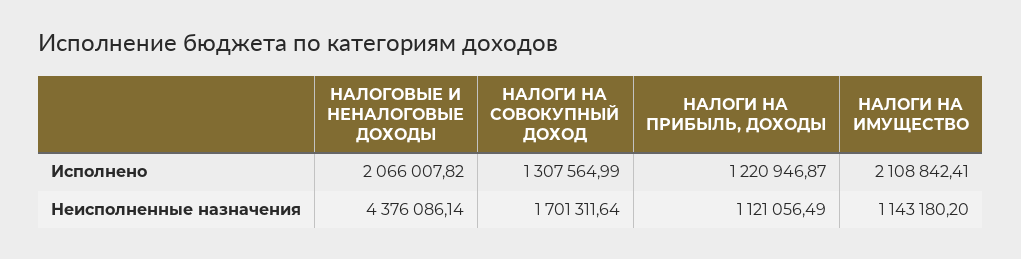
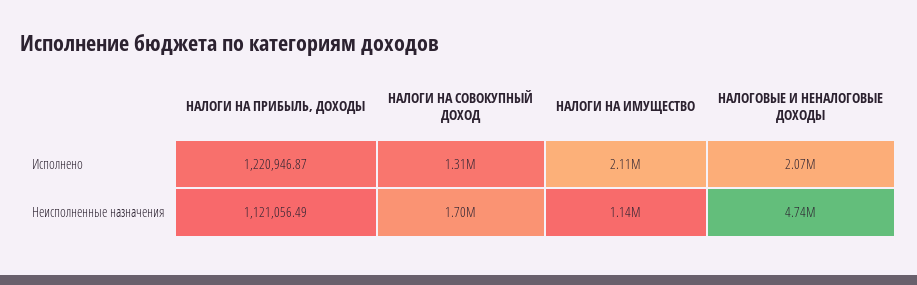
НАЛОГОВЫЕ И НЕНАЛОГОВЫЕ ДОХОДЫ, Неисполненные назначения: 4376086.14 -> 4740000

